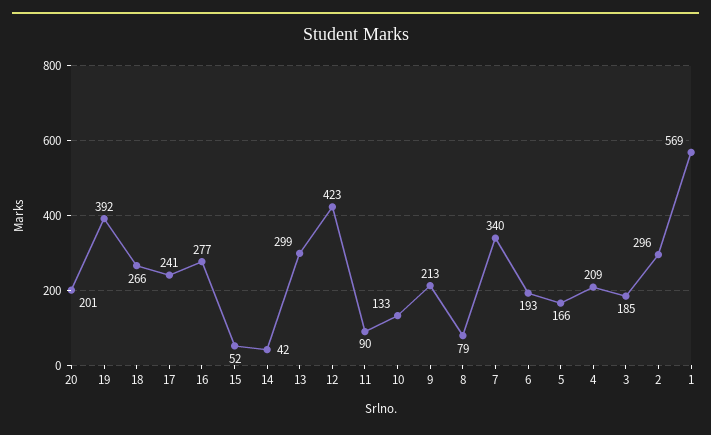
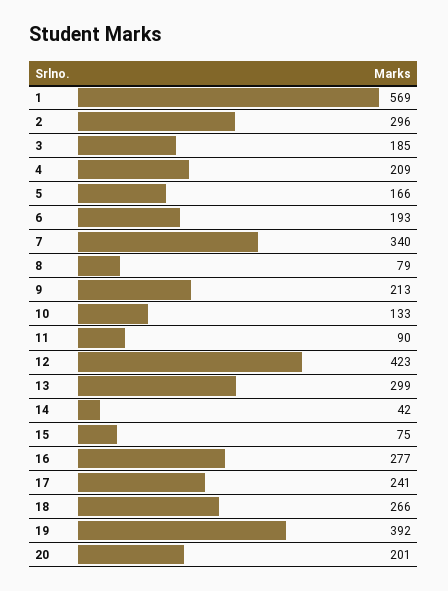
15: 52 -> 75

